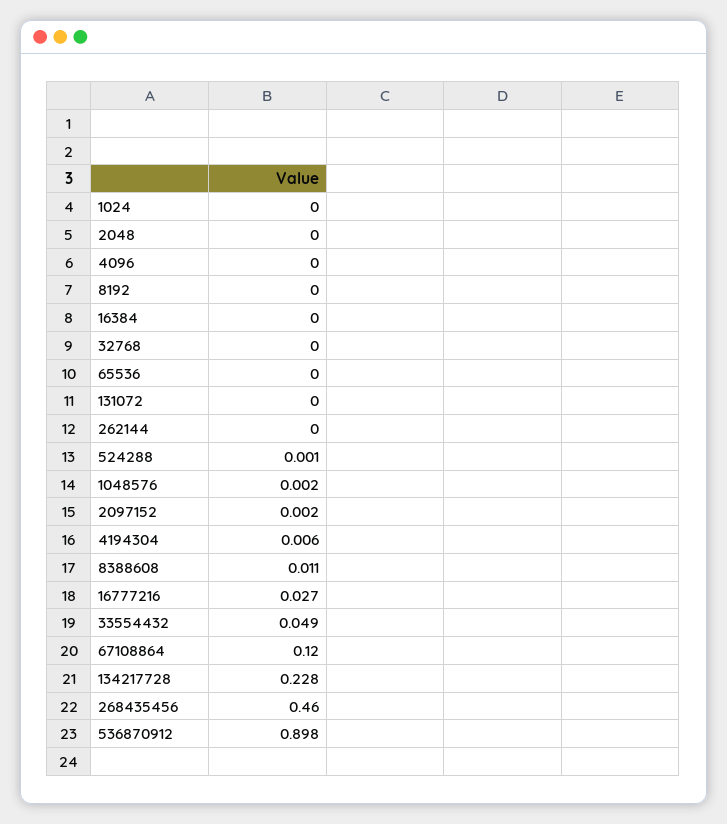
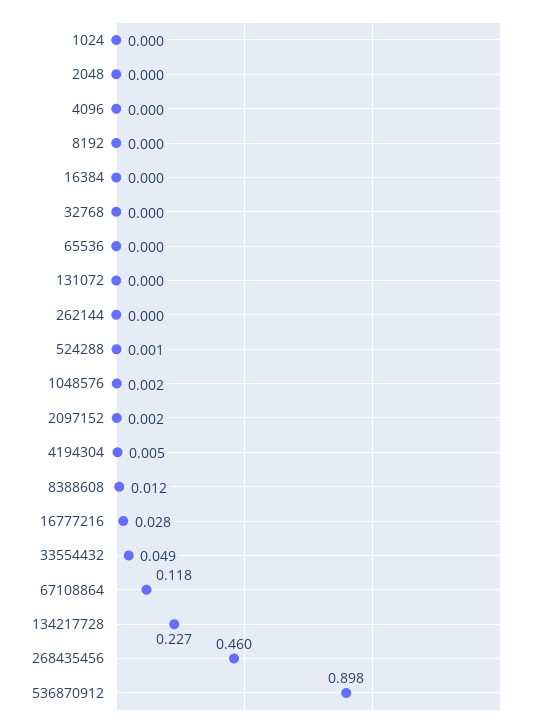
4194304: 0.006 -> 0.005
8388608: 0.011 -> 0.012
16777216: 0.027 -> 0.028
67108864: 0.12 -> 0.118
134217728: 0.228 -> 0.227

